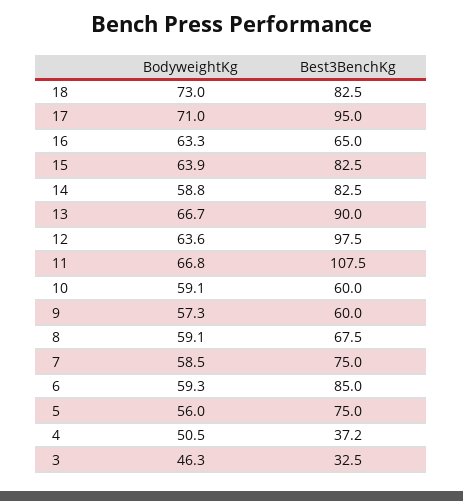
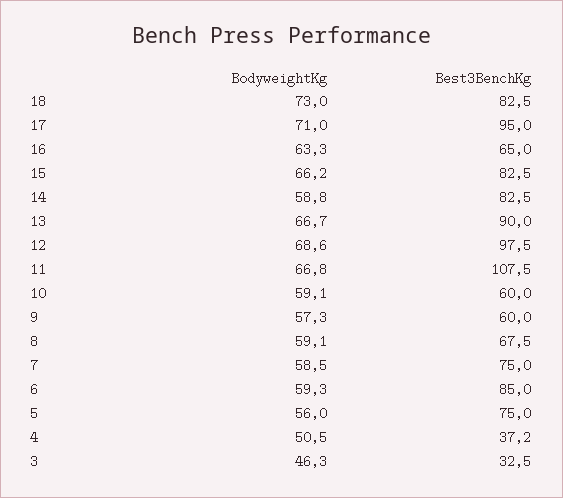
BodyweightKg, 15: 63.9 -> 66.2
BodyweightKg, 12: 63.6 -> 68.6

